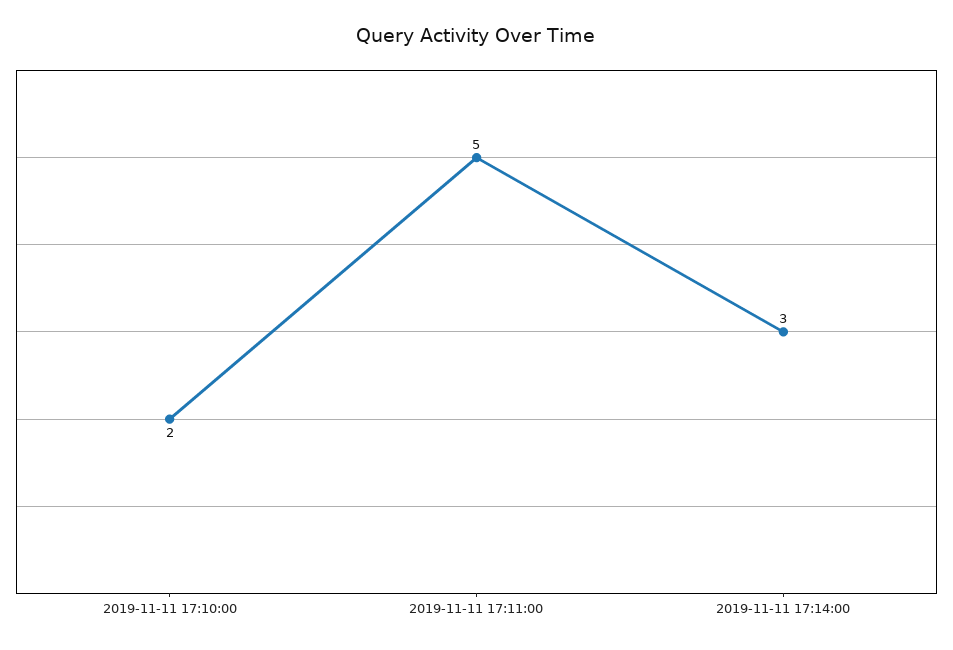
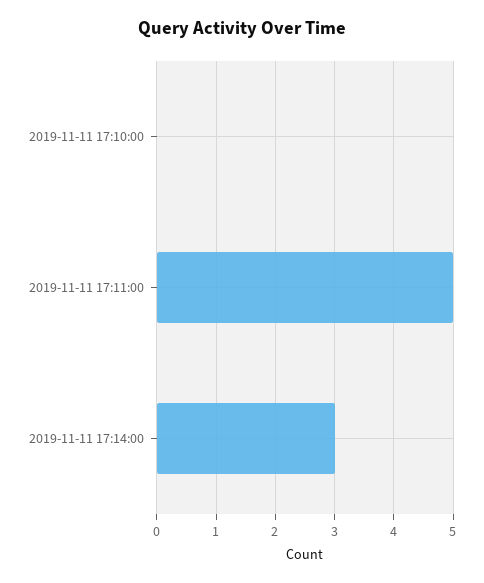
2019-11-11 17:10:00: 2 -> 0

